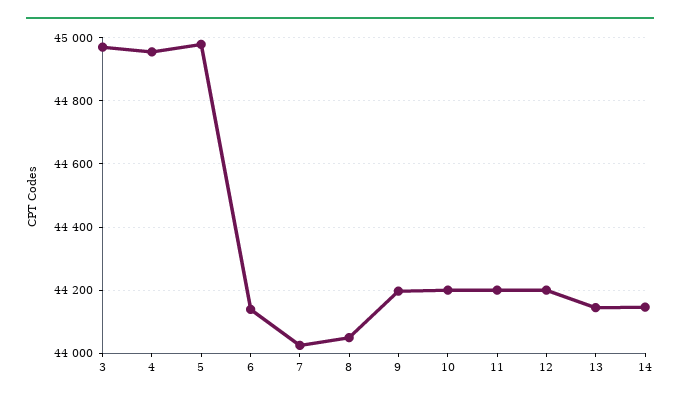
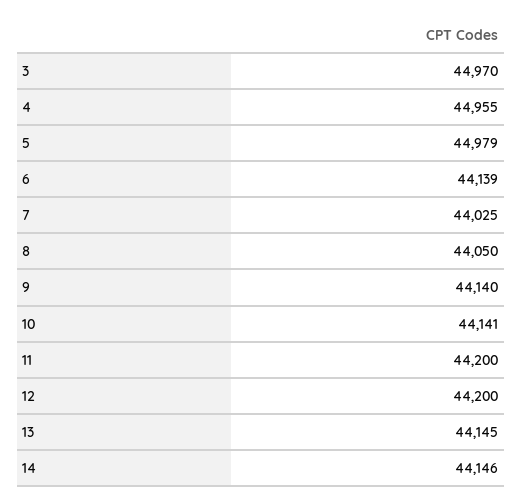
9: 44200 -> 44140
10: 44200 -> 44141

